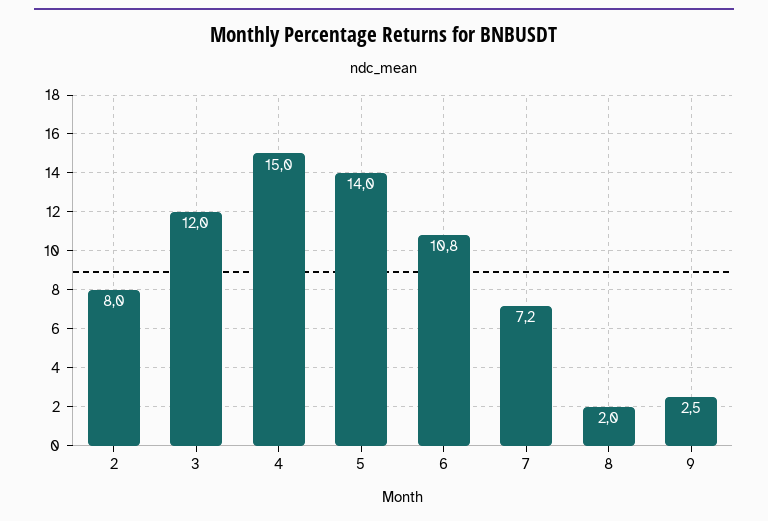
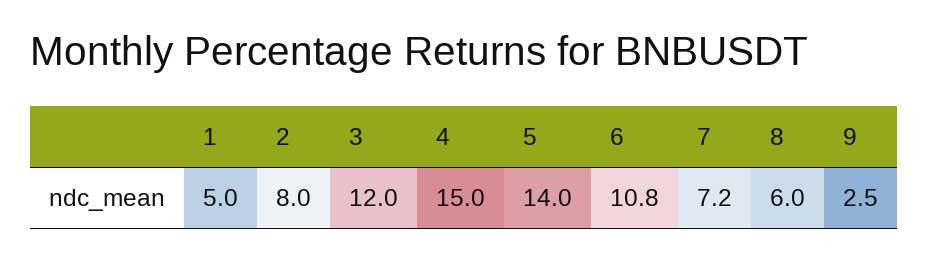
8: 2 -> 6
1: none -> 5

